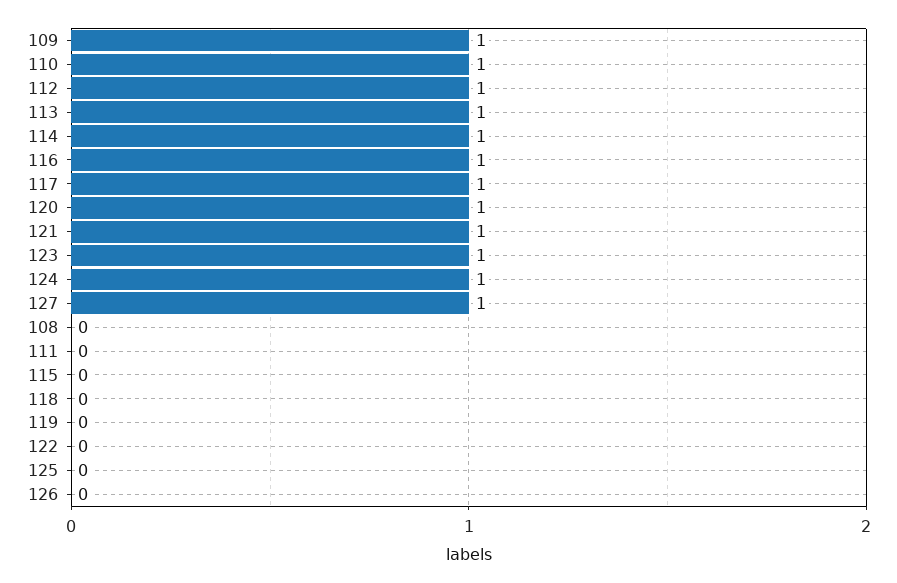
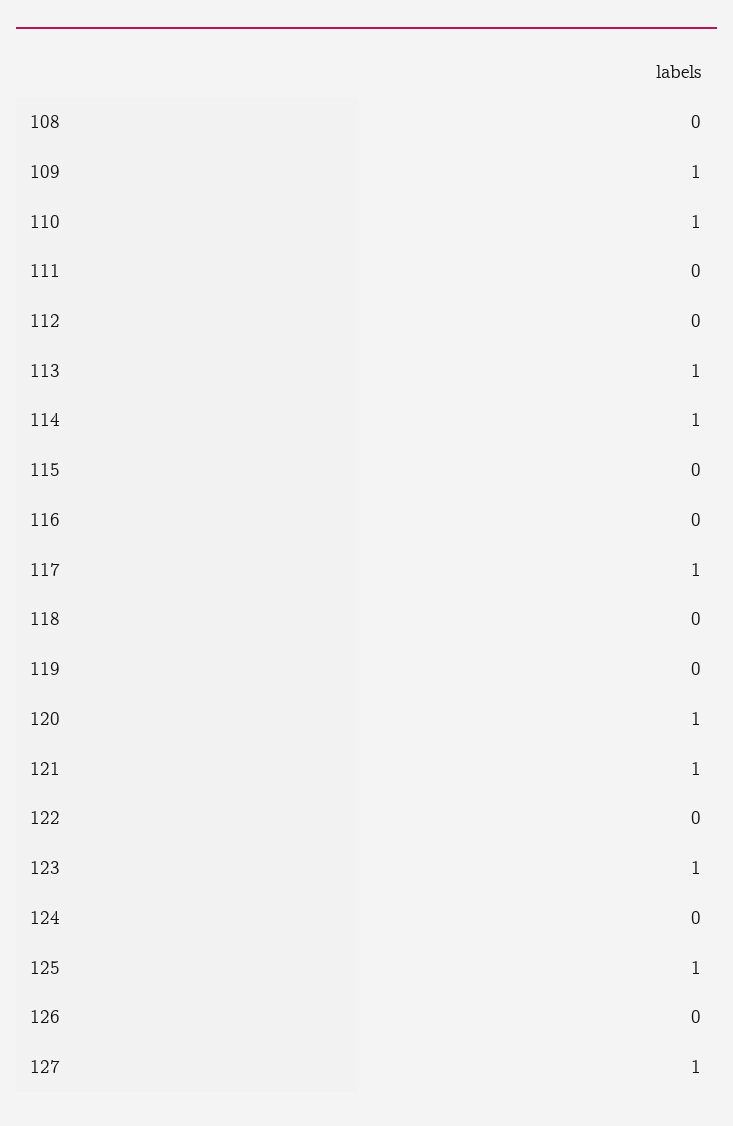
112: 1 -> 0
116: 1 -> 0
124: 1 -> 0
125: 0 -> 1

